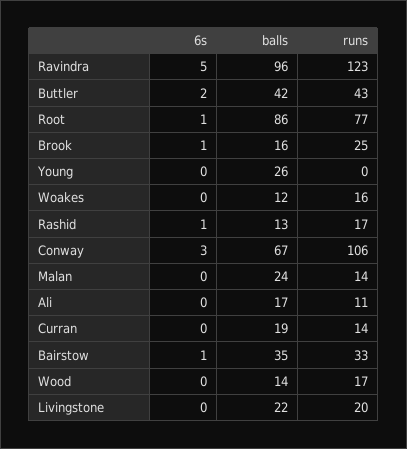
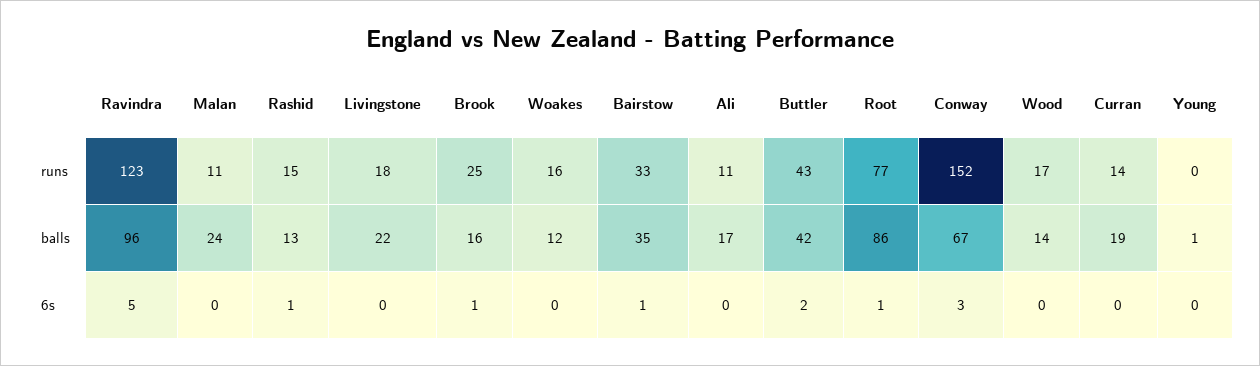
balls, Young: 26 -> 1
runs, Rashid: 17 -> 15
runs, Conway: 106 -> 152
runs, Malan: 14 -> 11
runs, Livingstone: 20 -> 18

